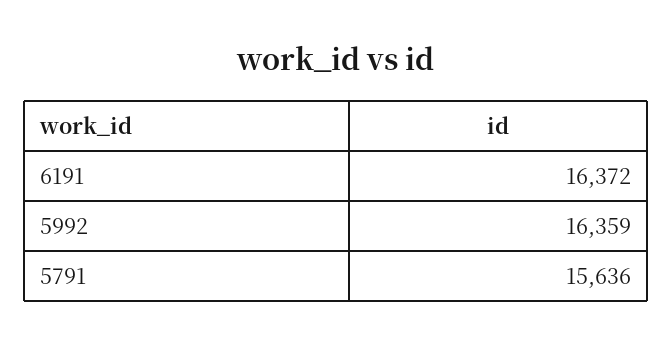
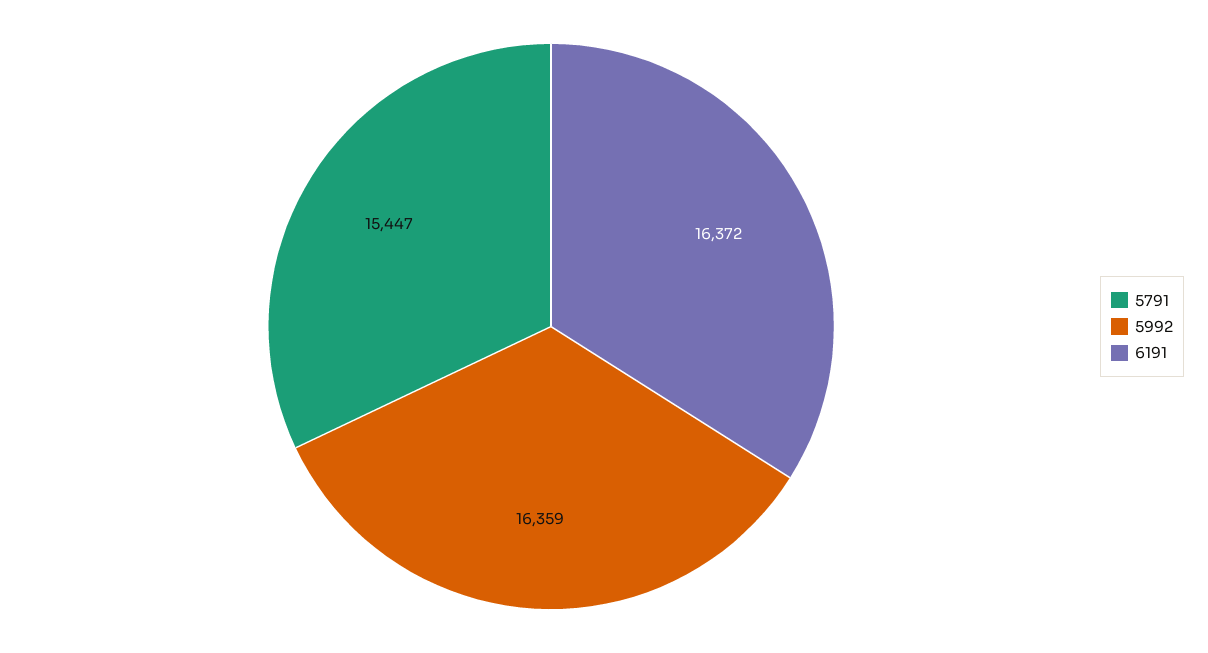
5791: 15636 -> 15447

